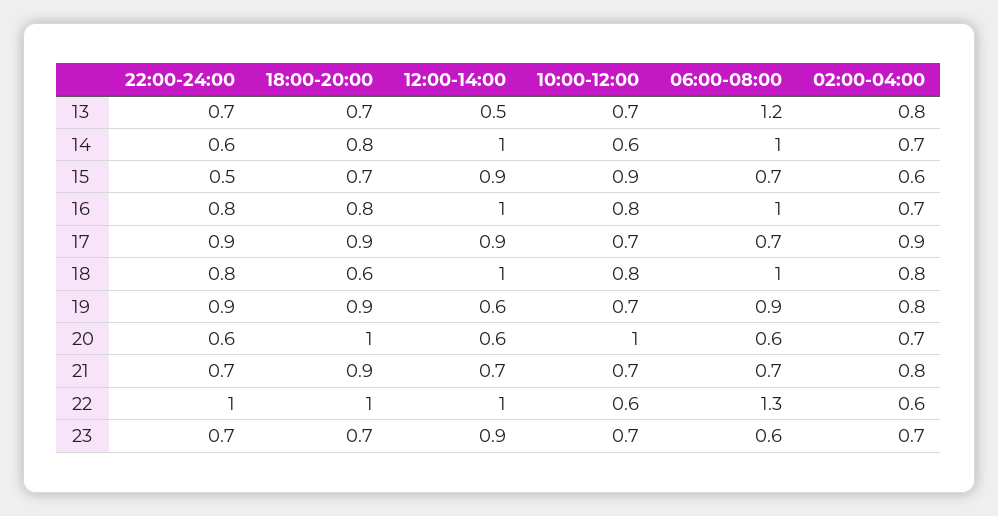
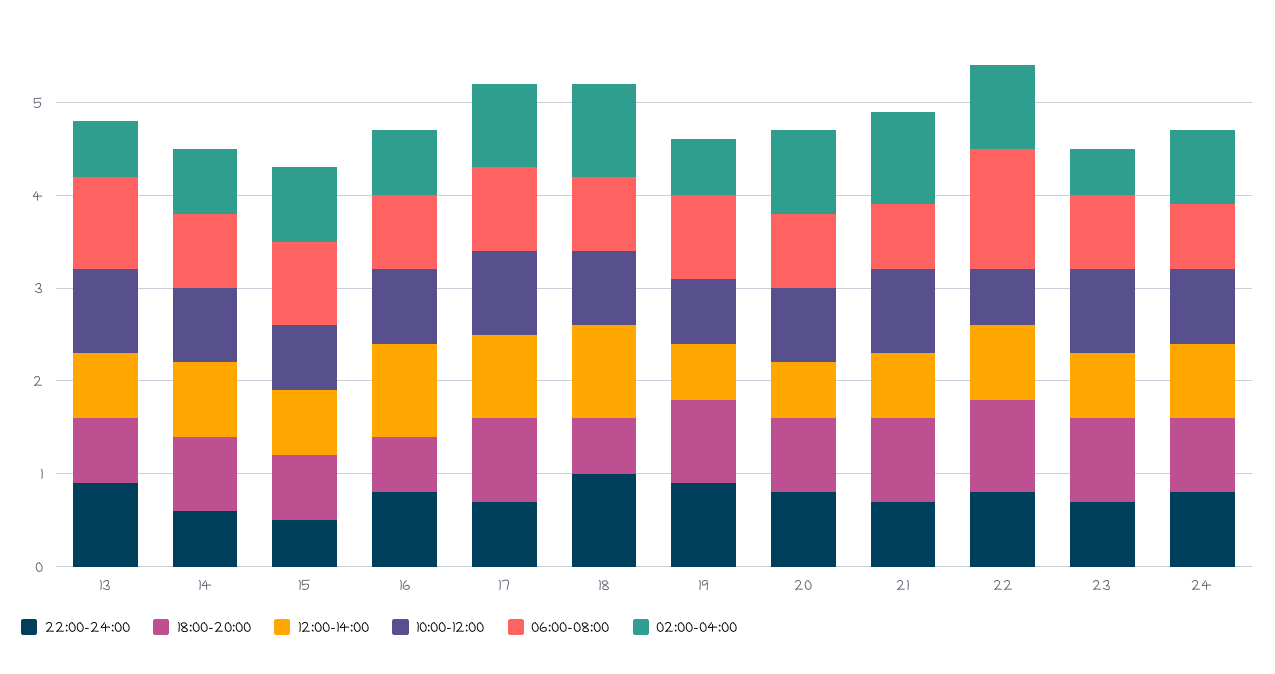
22:00-24:00, 13: 0.7 -> 0.9
12:00-14:00, 13: 0.5 -> 0.7
10:00-12:00, 13: 0.7 -> 0.9
06:00-08:00, 13: 1.2 -> 1
02:00-04:00, 13: 0.8 -> 0.6
12:00-14:00, 14: 1 -> 0.8
10:00-12:00, 14: 0.6 -> 0.8
06:00-08:00, 14: 1 -> 0.8
12:00-14:00, 15: 0.9 -> 0.7
10:00-12:00, 15: 0.9 -> 0.7
06:00-08:00, 15: 0.7 -> 0.9
02:00-04:00, 15: 0.6 -> 0.8
18:00-20:00, 16: 0.8 -> 0.6
06:00-08:00, 16: 1 -> 0.8
22:00-24:00, 17: 0.9 -> 0.7
10:00-12:00, 17: 0.7 -> 0.9
06:00-08:00, 17: 0.7 -> 0.9
22:00-24:00, 18: 0.8 -> 1
06:00-08:00, 18: 1 -> 0.8
02:00-04:00, 18: 0.8 -> 1
02:00-04:00, 19: 0.8 -> 0.6
22:00-24:00, 20: 0.6 -> 0.8
18:00-20:00, 20: 1 -> 0.8
10:00-12:00, 20: 1 -> 0.8
06:00-08:00, 20: 0.6 -> 0.8
02:00-04:00, 20: 0.7 -> 0.9
10:00-12:00, 21: 0.7 -> 0.9
02:00-04:00, 21: 0.8 -> 1
22:00-24:00, 22: 1 -> 0.8
12:00-14:00, 22: 1 -> 0.8
02:00-04:00, 22: 0.6 -> 0.9
18:00-20:00, 23: 0.7 -> 0.9
12:00-14:00, 23: 0.9 -> 0.7
10:00-12:00, 23: 0.7 -> 0.9
06:00-08:00, 23: 0.6 -> 0.8
02:00-04:00, 23: 0.7 -> 0.5
22:00-24:00, 24: none -> 0.8
18:00-20:00, 24: none -> 0.8
12:00-14:00, 24: none -> 0.8
10:00-12:00, 24: none -> 0.8
06:00-08:00, 24: none -> 0.7
02:00-04:00, 24: none -> 0.8

